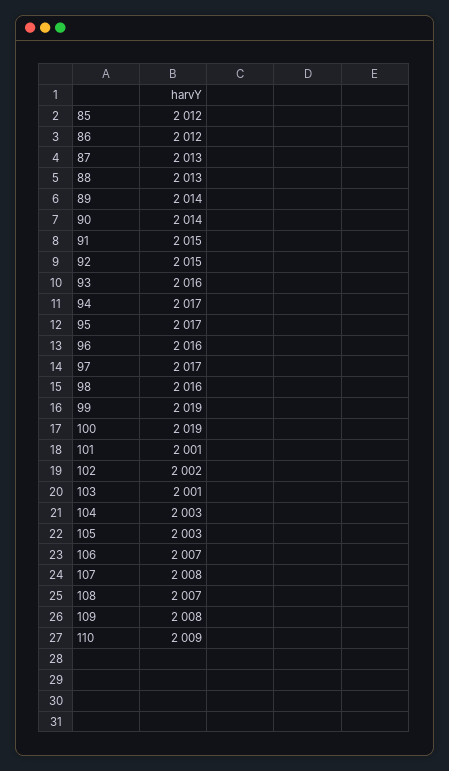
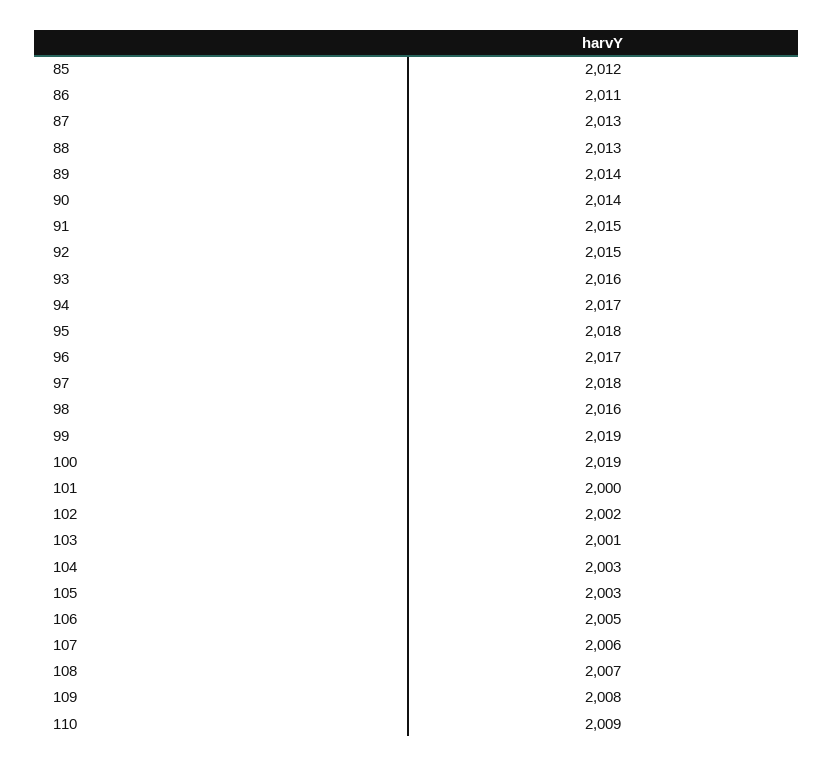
86: 2012 -> 2011
95: 2017 -> 2018
96: 2016 -> 2017
97: 2017 -> 2018
101: 2001 -> 2000
106: 2007 -> 2005
107: 2008 -> 2006

